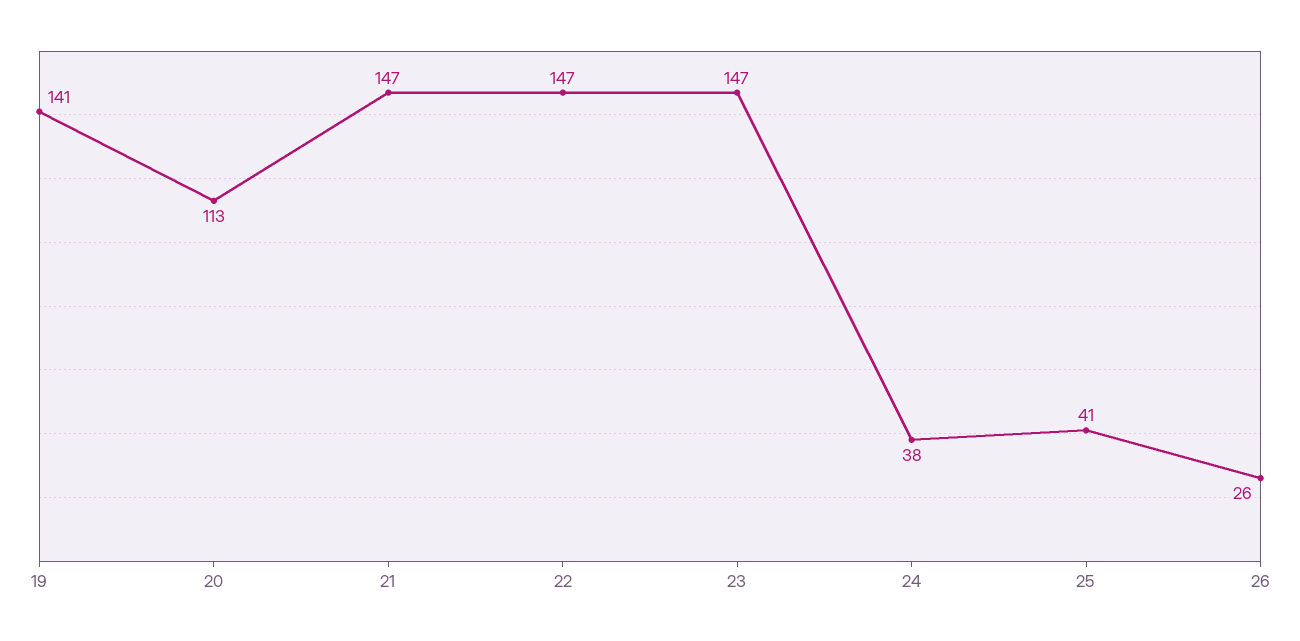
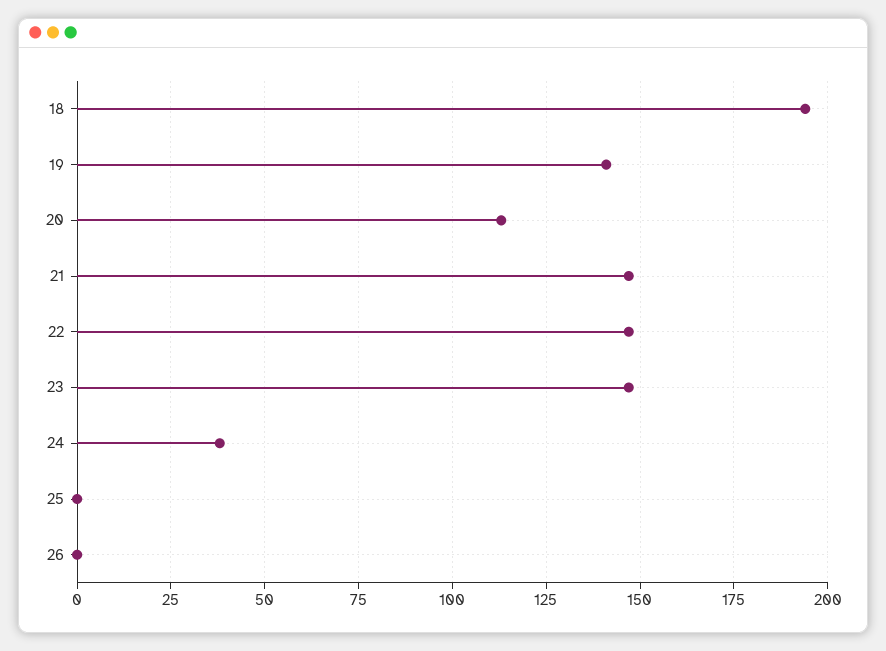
25: 41 -> 0
26: 26 -> 0
18: none -> 195

